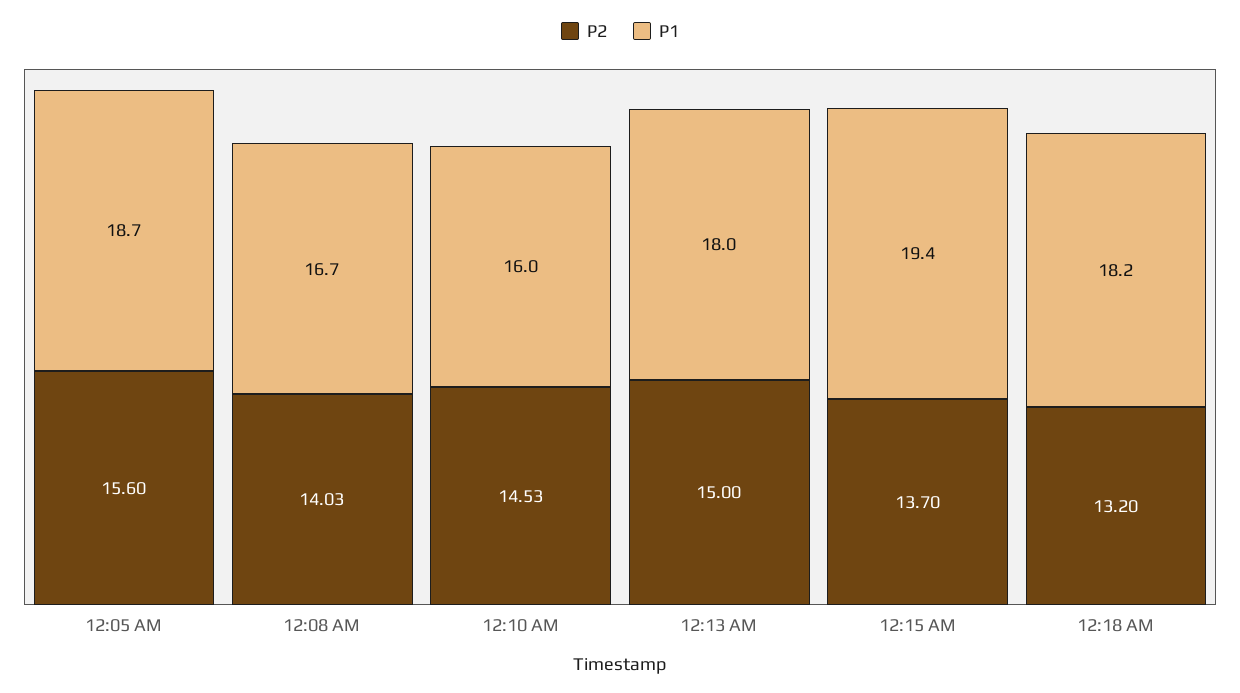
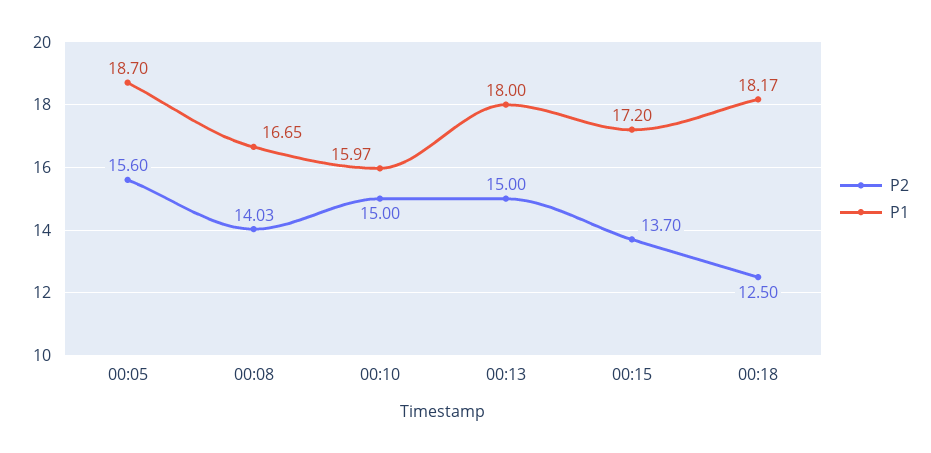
P2, 12:10 AM: 14.53 -> 15
P1, 12:15 AM: 19.4 -> 17.2
P2, 12:18 AM: 13.2 -> 12.5

